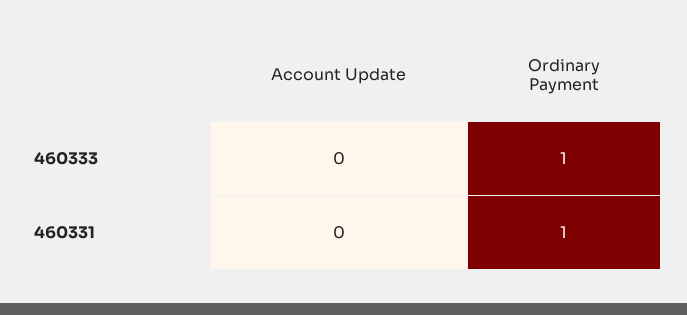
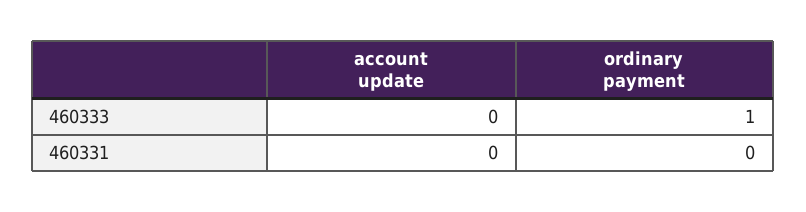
Ordinary Payment, 460331: 1 -> 0

